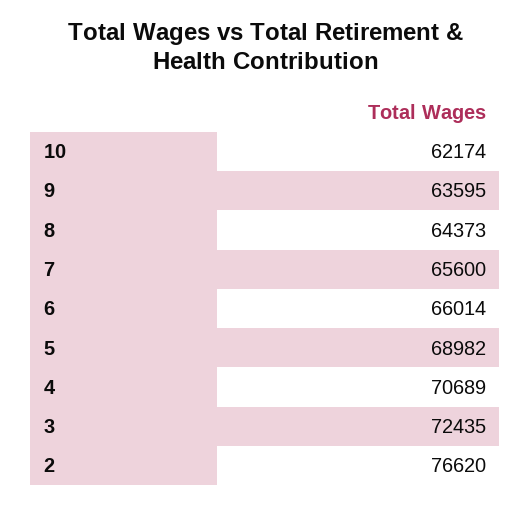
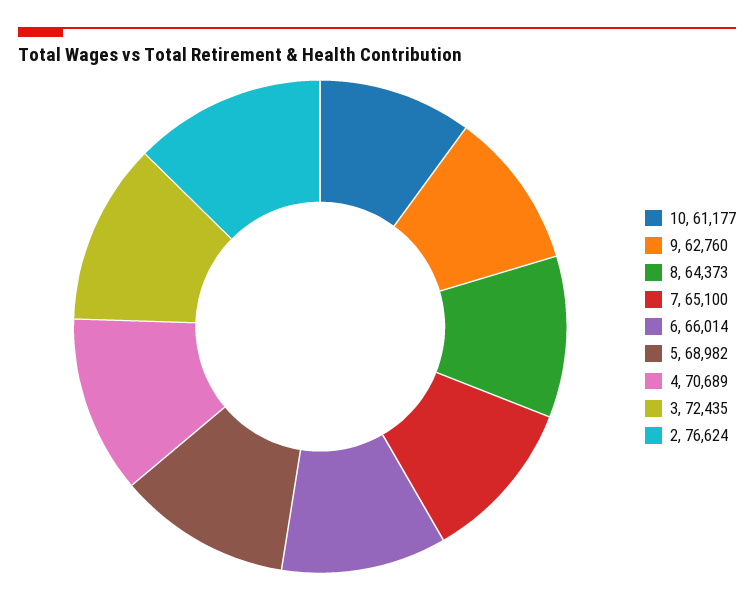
10: 62174 -> 61177
9: 63595 -> 62760
7: 65600 -> 65100
2: 76620 -> 76624

